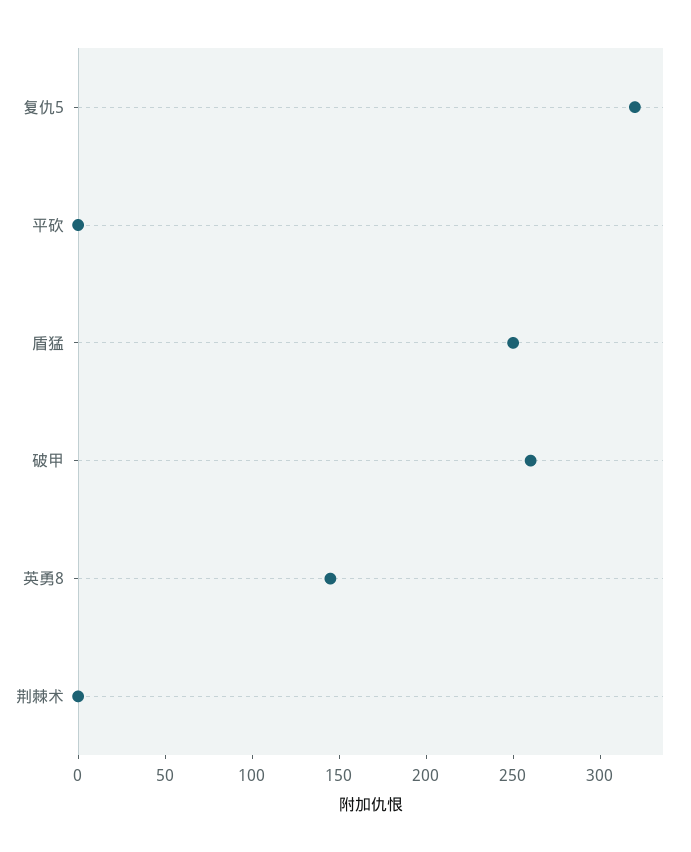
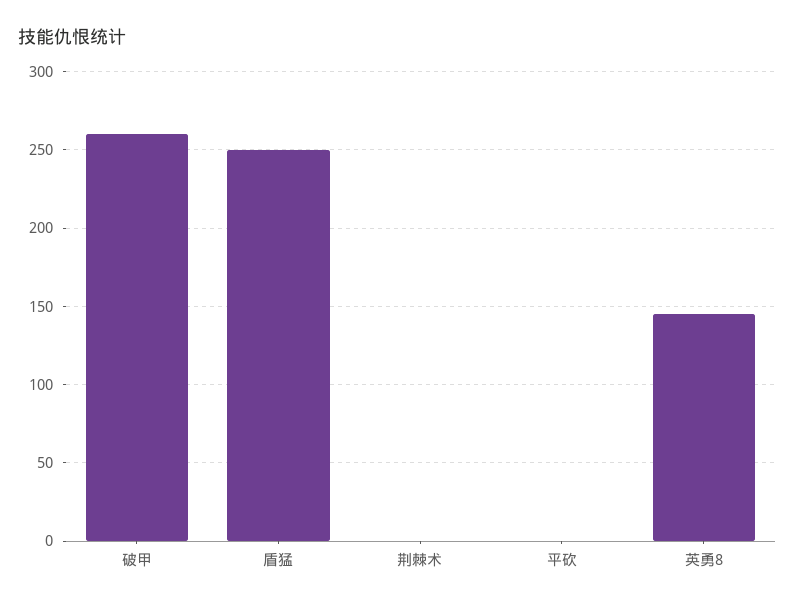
复仇5: 320 -> none

